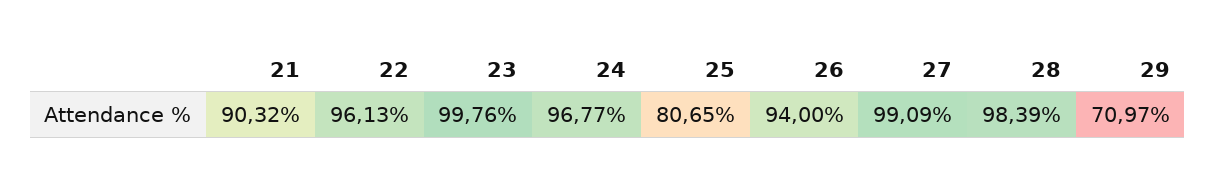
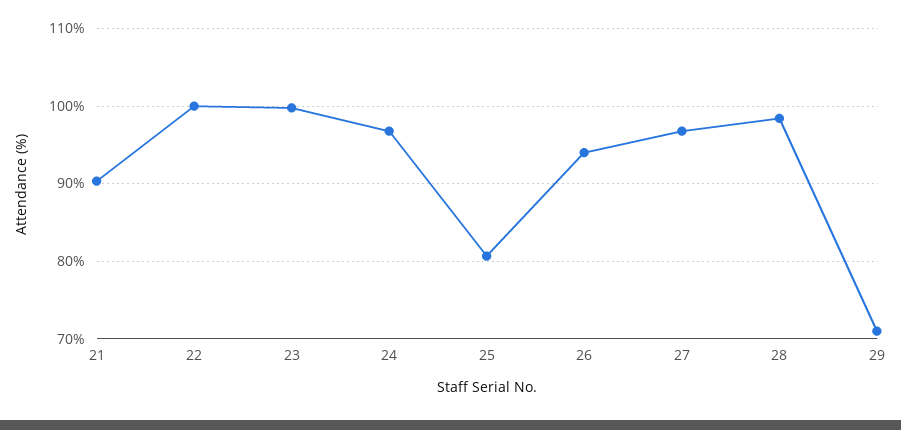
22: 96.13 -> 100
27: 99.09 -> 97

